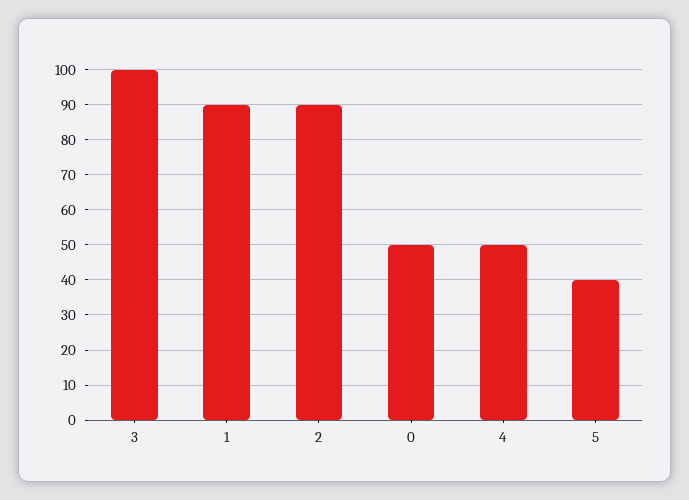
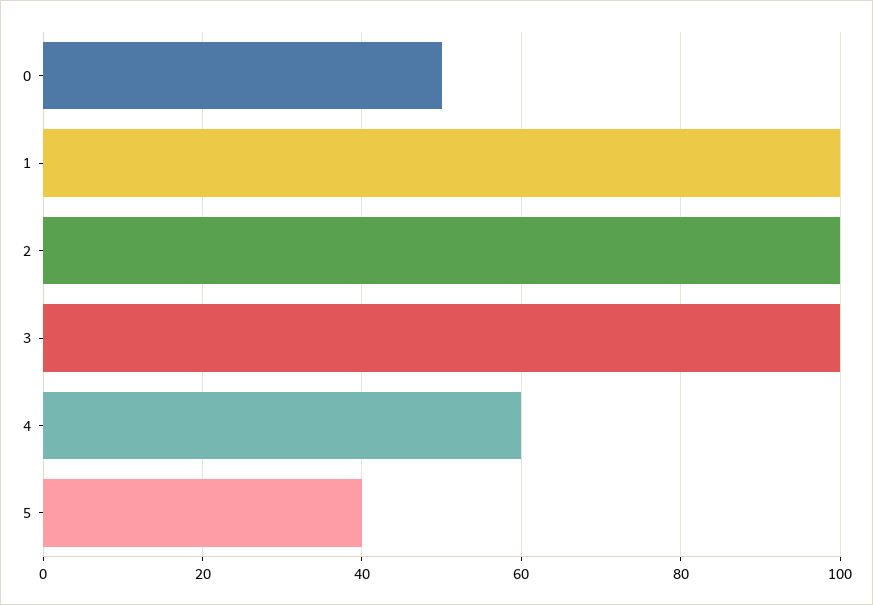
1: 90 -> 100
2: 90 -> 100
4: 50 -> 60

